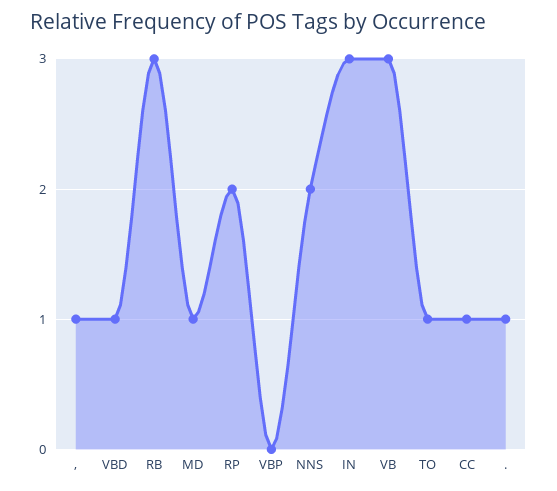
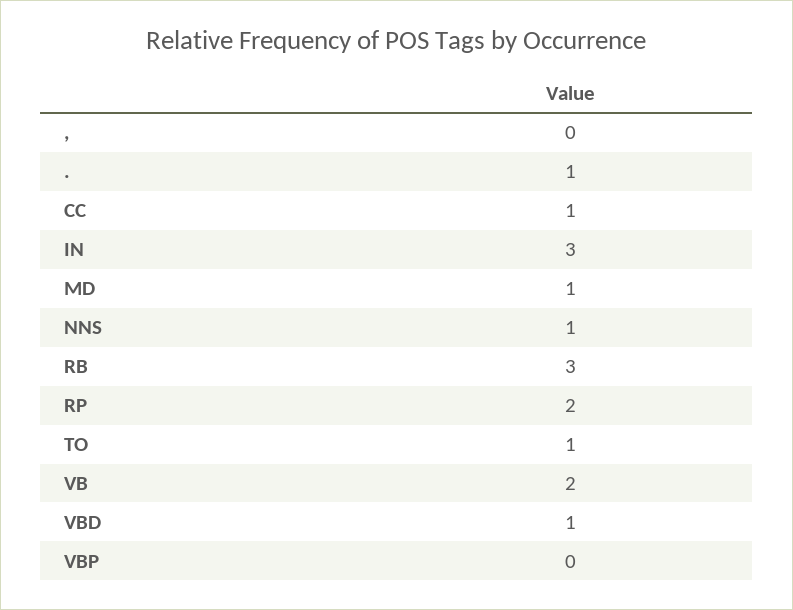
,: 1 -> 0
NNS: 2 -> 1
VB: 3 -> 2

